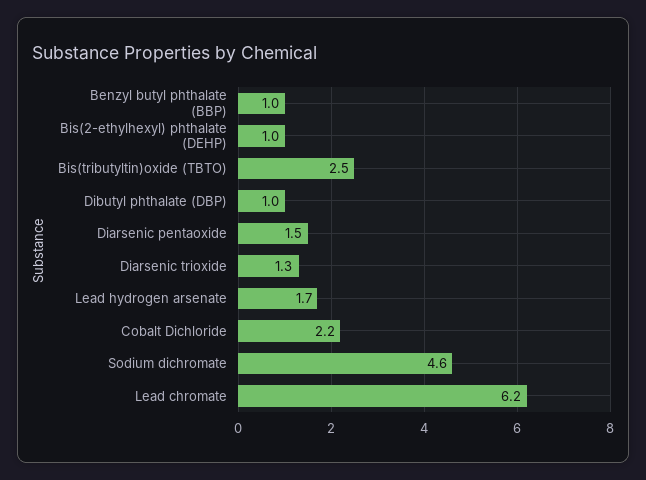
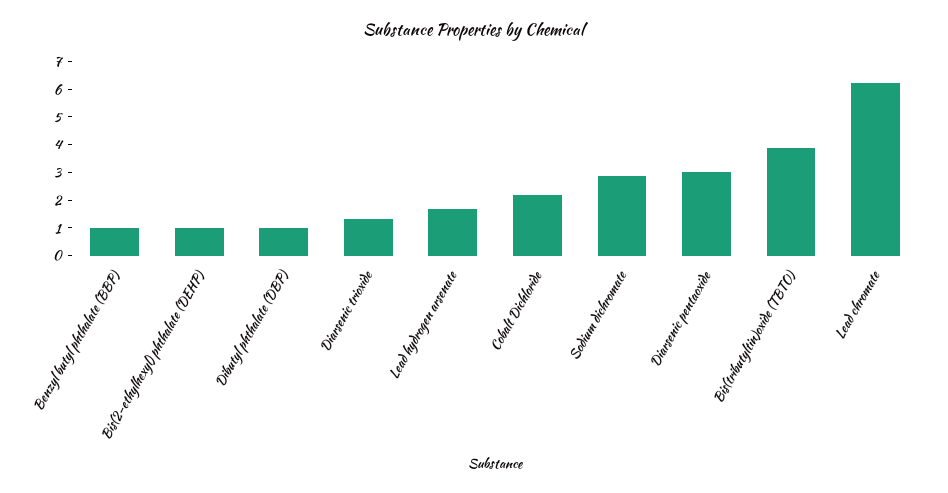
Bis(tributyltin)oxide (TBTO): 2.5 -> 4
Diarsenic pentaoxide: 1.5 -> 3
Sodium dichromate: 4.6 -> 3

